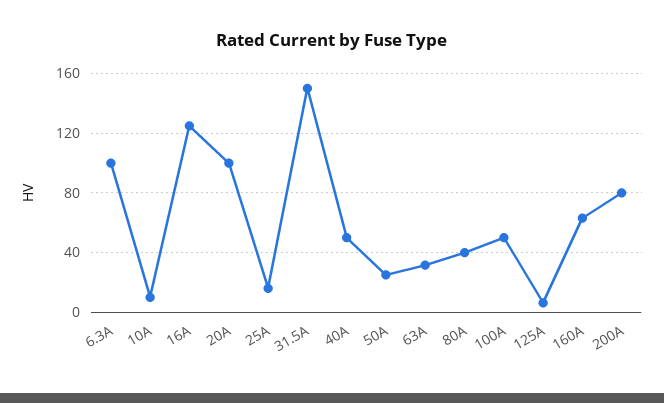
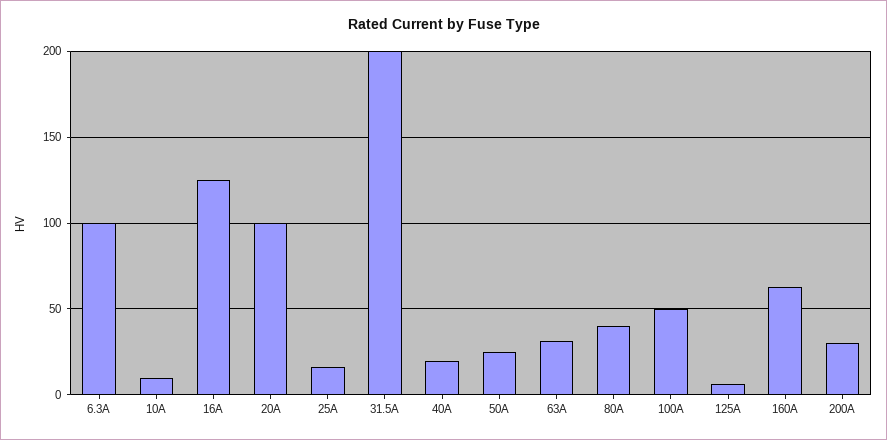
31.5A: 150 -> 200
40A: 50 -> 20
200A: 80 -> 30

